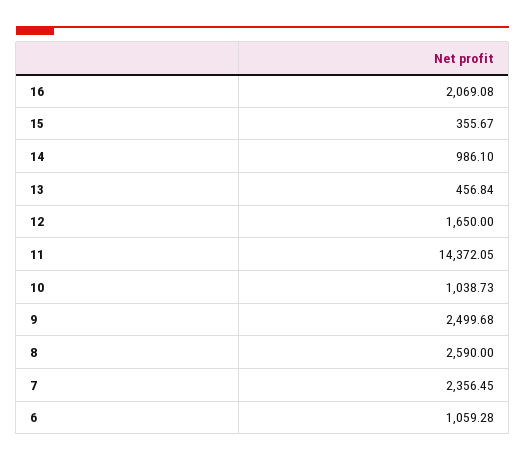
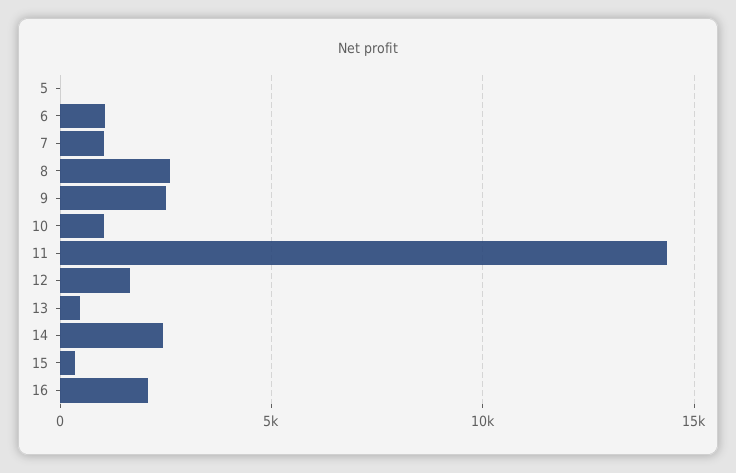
14: 986.1 -> 2500
7: 2356.45 -> 1000
5: none -> 0

